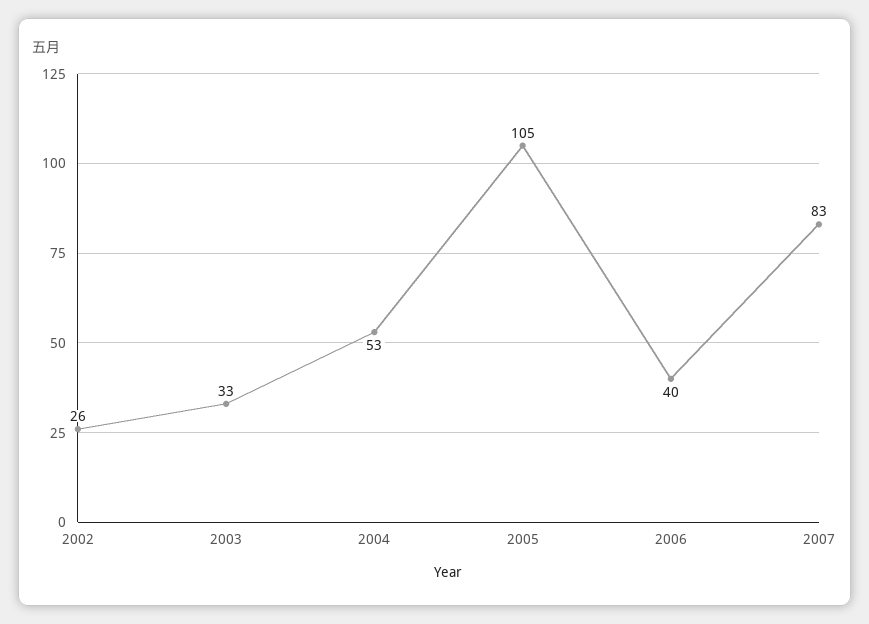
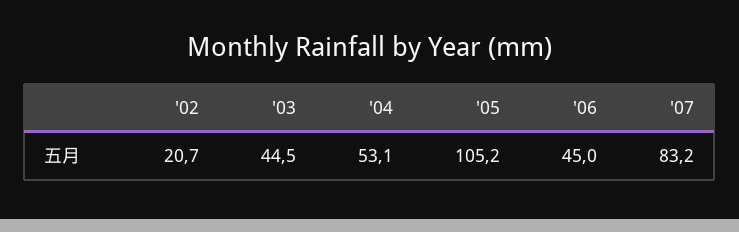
2002: 26 -> 20.7
2003: 33 -> 44.5
2006: 40 -> 45

